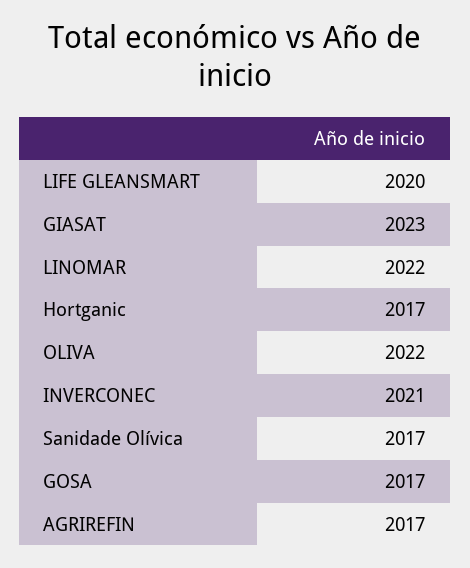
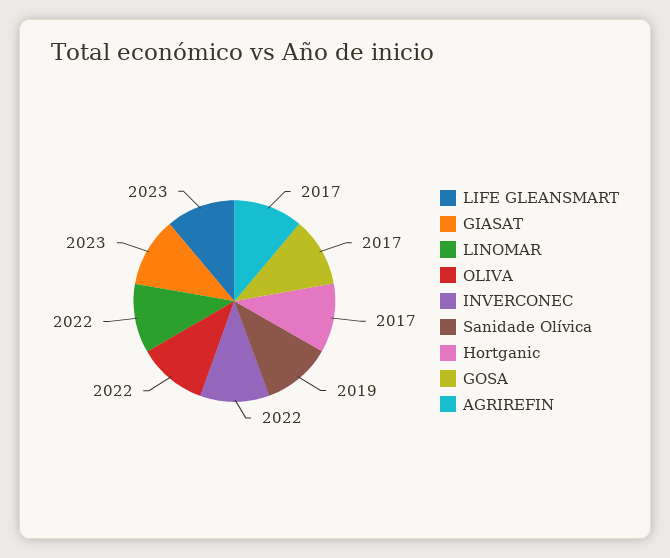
LIFE GLEANSMART: 2020 -> 2023
INVERCONEC: 2021 -> 2022
Sanidade Olívica: 2017 -> 2019

